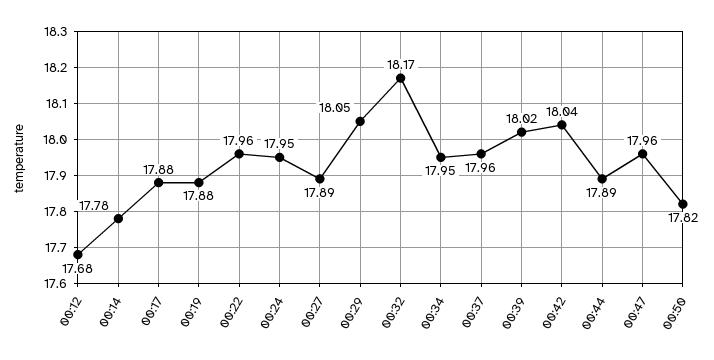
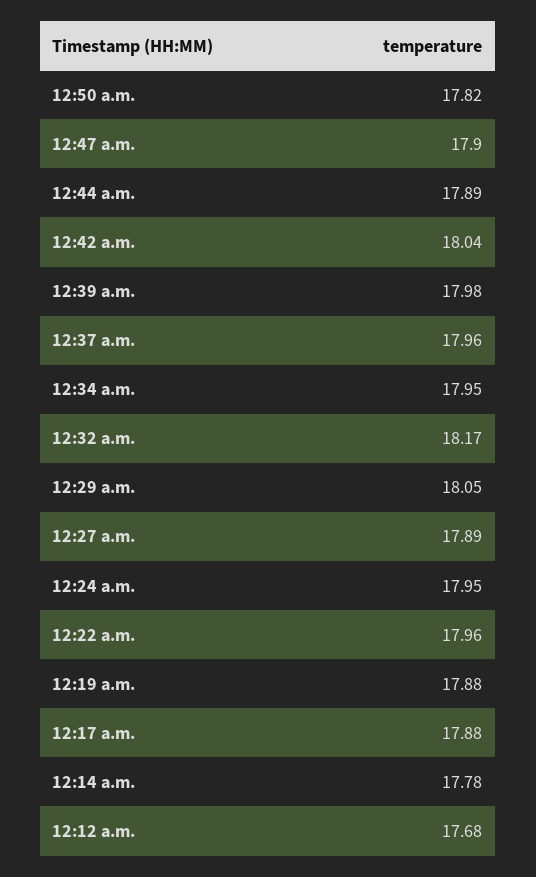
00:39: 18.02 -> 17.98
00:47: 17.96 -> 17.9

